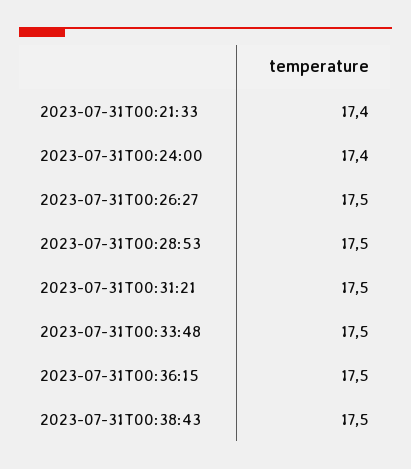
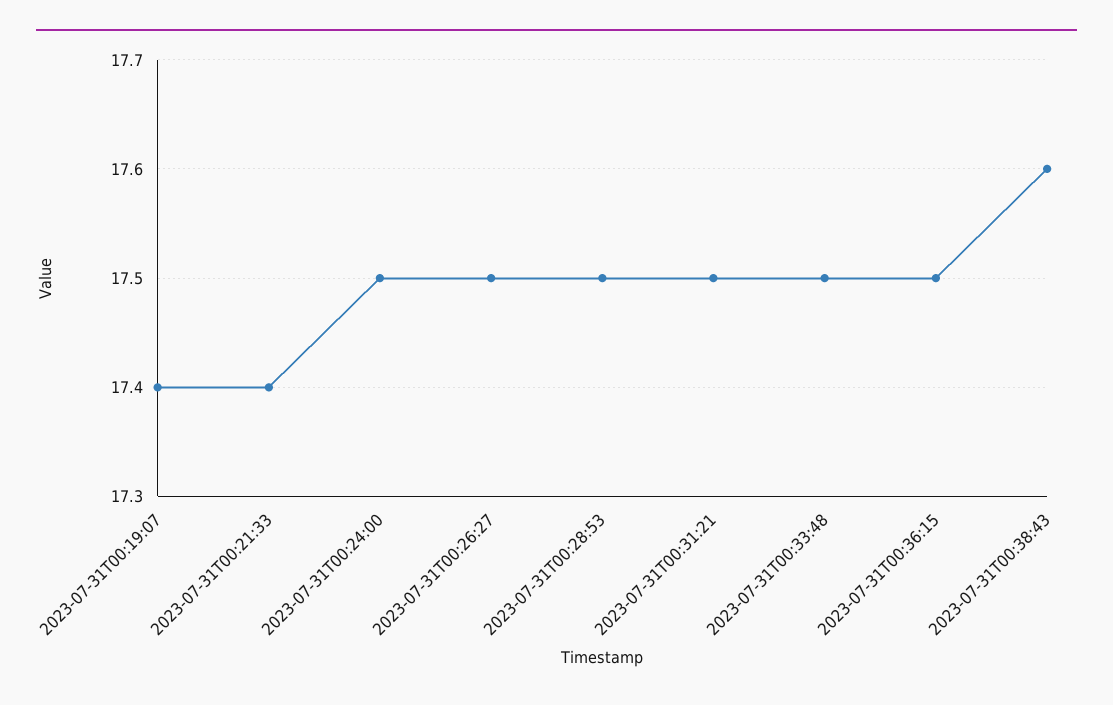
2023-07-31T00:24:00: 17.4 -> 17.5
2023-07-31T00:38:43: 17.5 -> 17.6
2023-07-31T00:19:07: none -> 17.4

